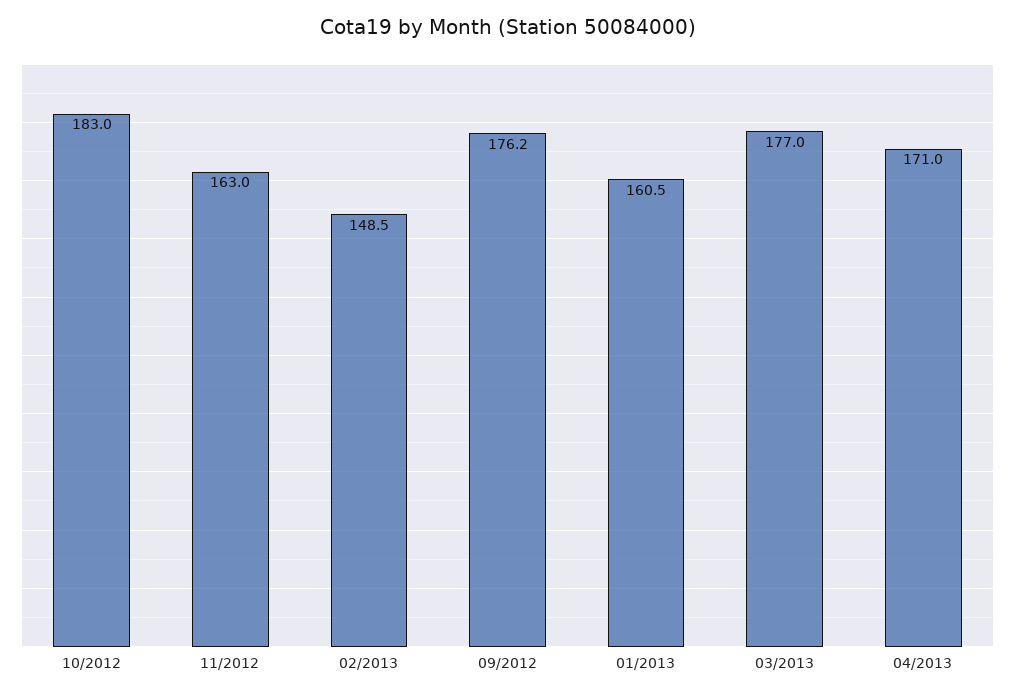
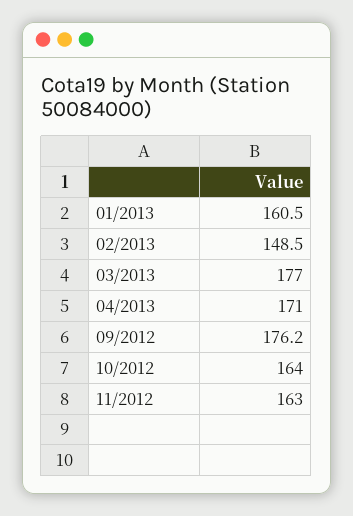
10/2012: 183 -> 164

